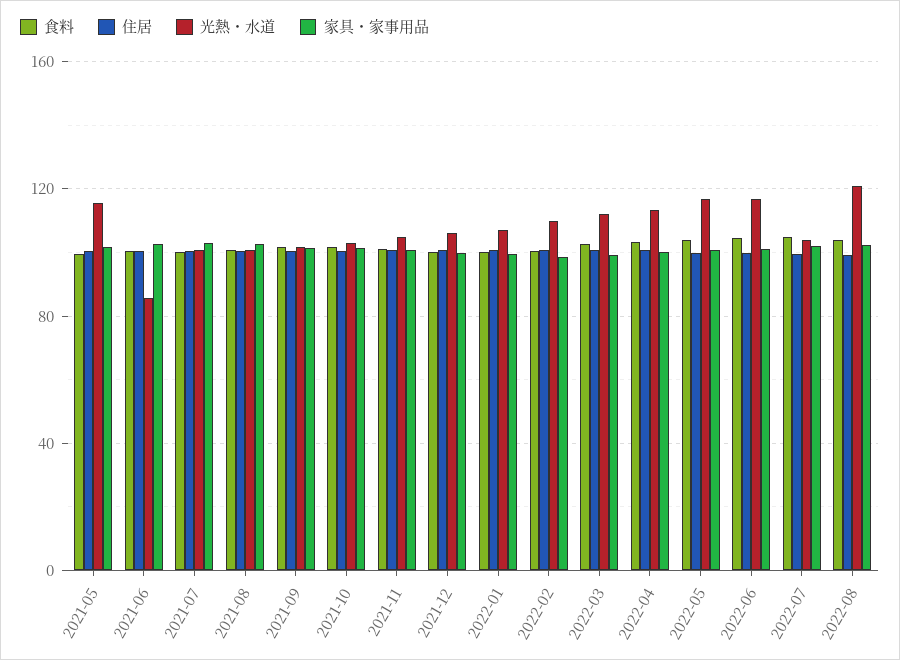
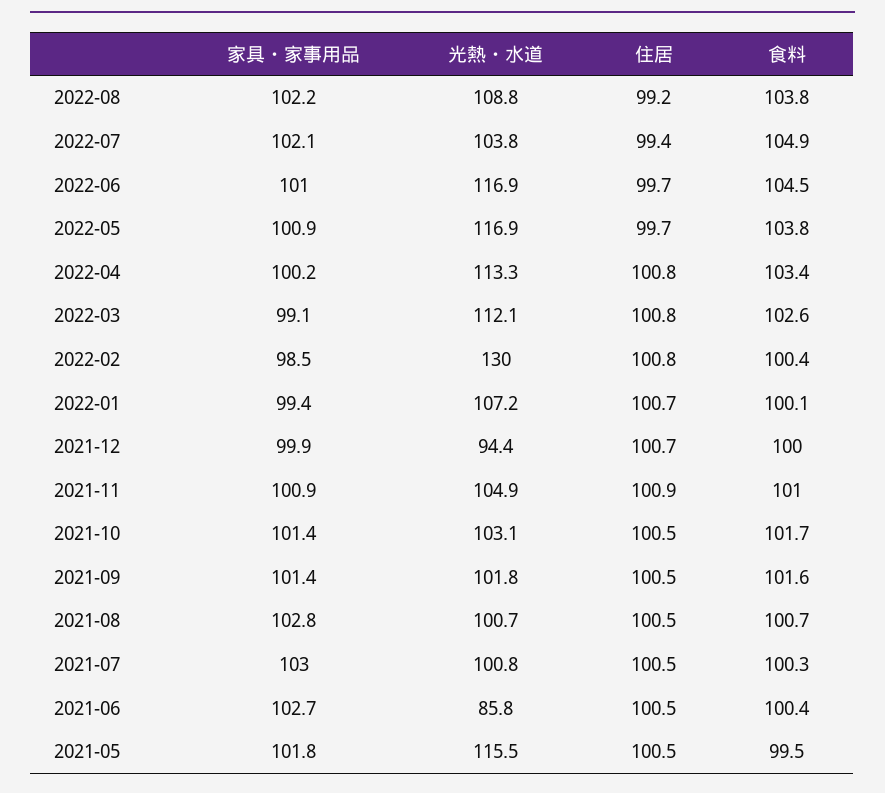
光熱・水道, 2021-12: 105 -> 94.4
光熱・水道, 2022-02: 110 -> 130
光熱・水道, 2022-08: 120 -> 108.8

